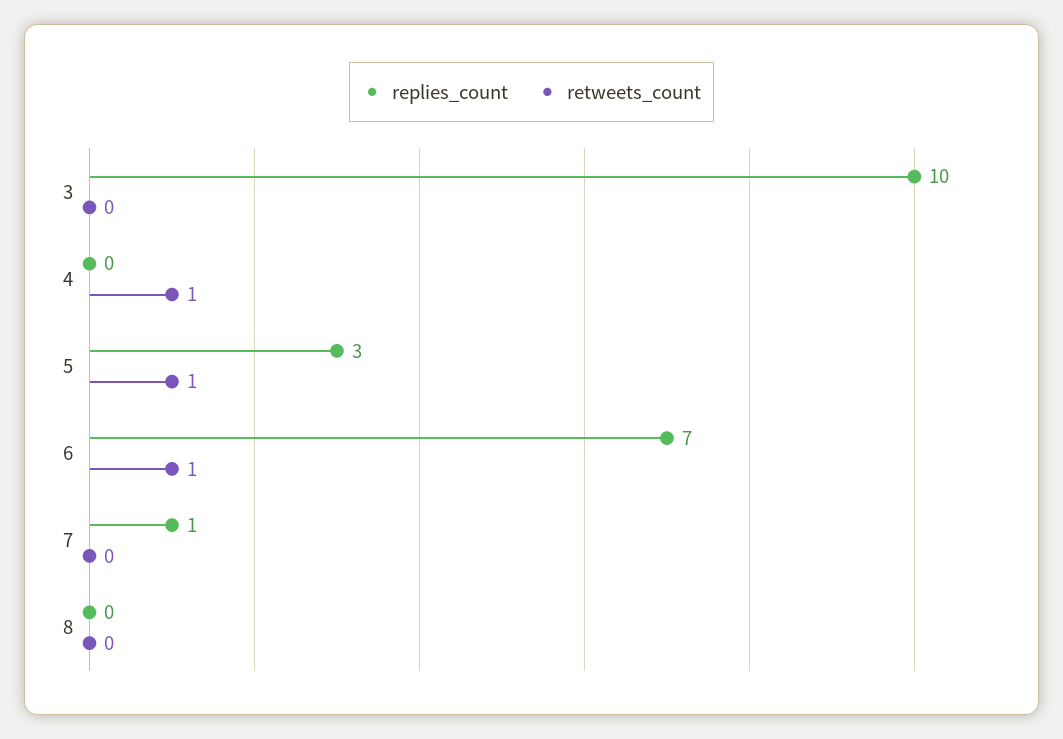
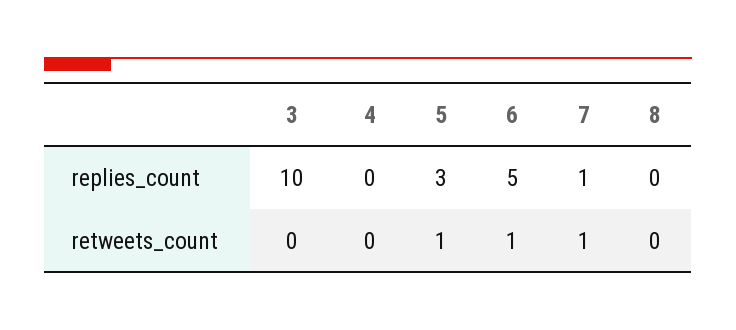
retweets_count, 4: 1 -> 0
replies_count, 6: 7 -> 5
retweets_count, 7: 0 -> 1

